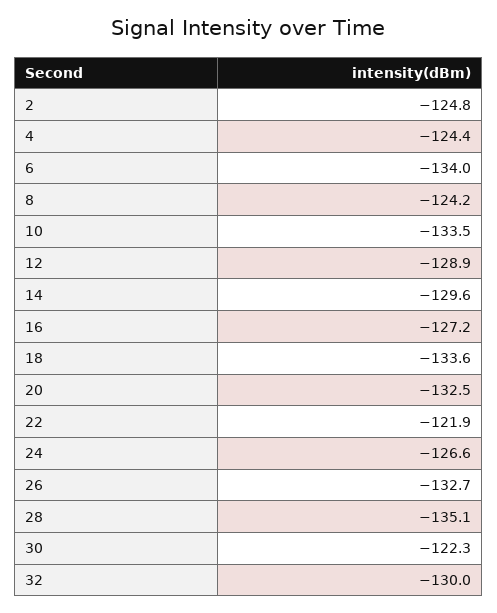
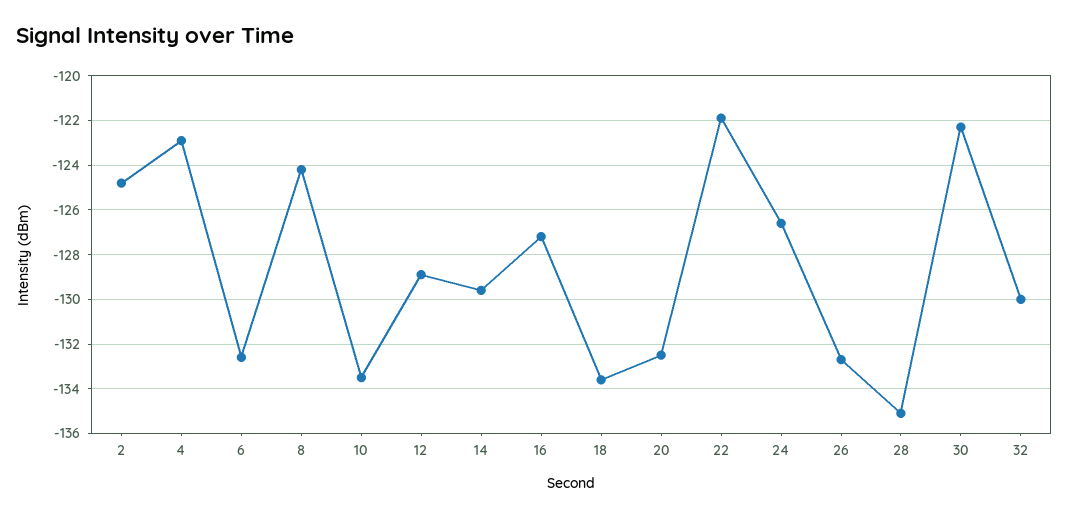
4: -124.4 -> -123
6: -134 -> -132.5

